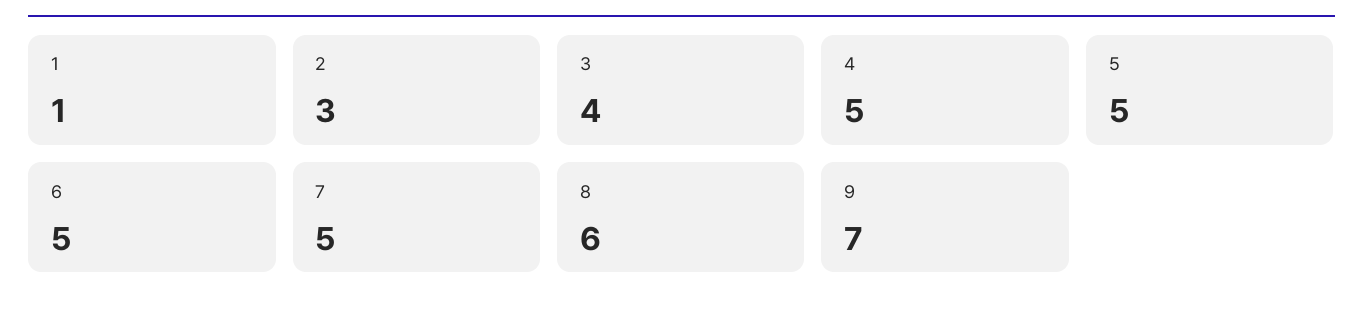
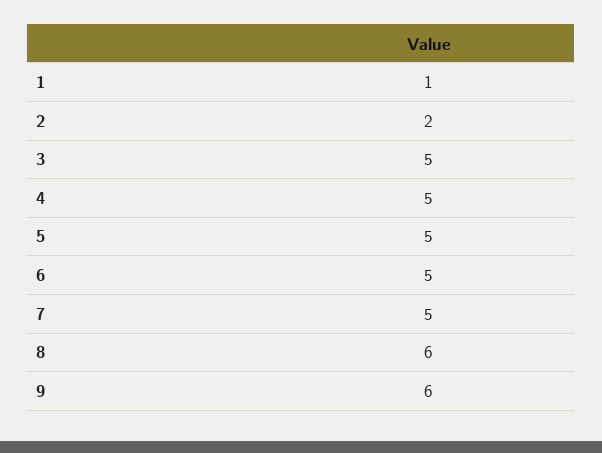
2: 3 -> 2
3: 4 -> 5
9: 7 -> 6

